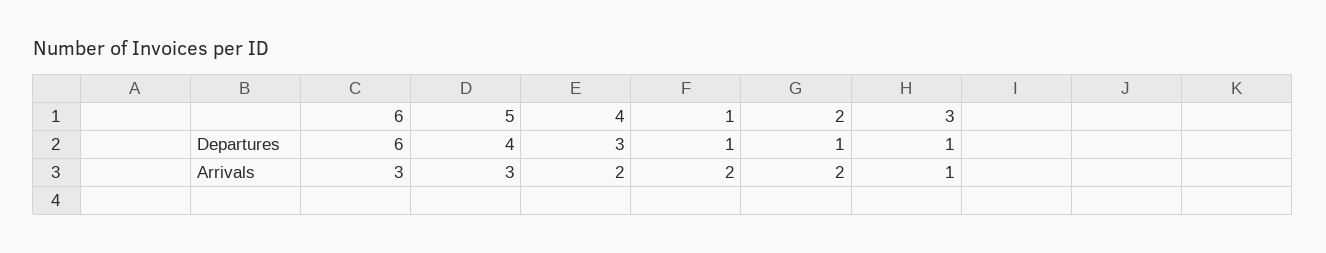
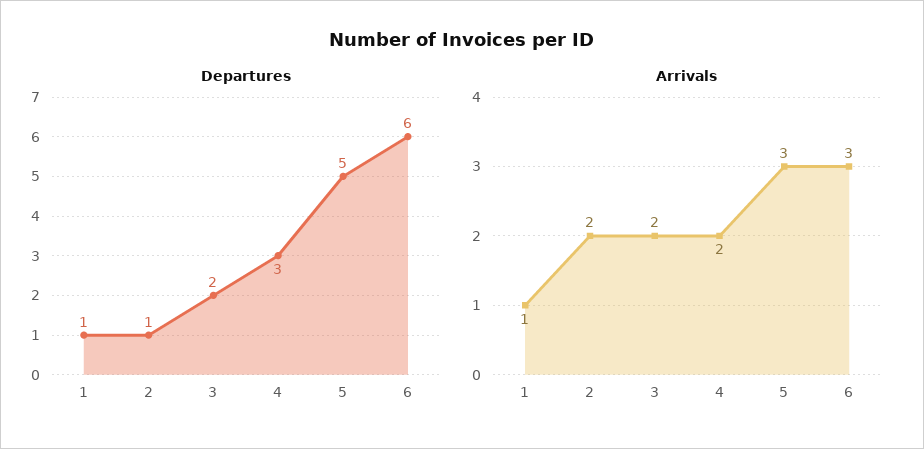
Departures, 5: 4 -> 5
Departures, 3: 1 -> 2
Arrivals, 1: 2 -> 1
Arrivals, 3: 1 -> 2

